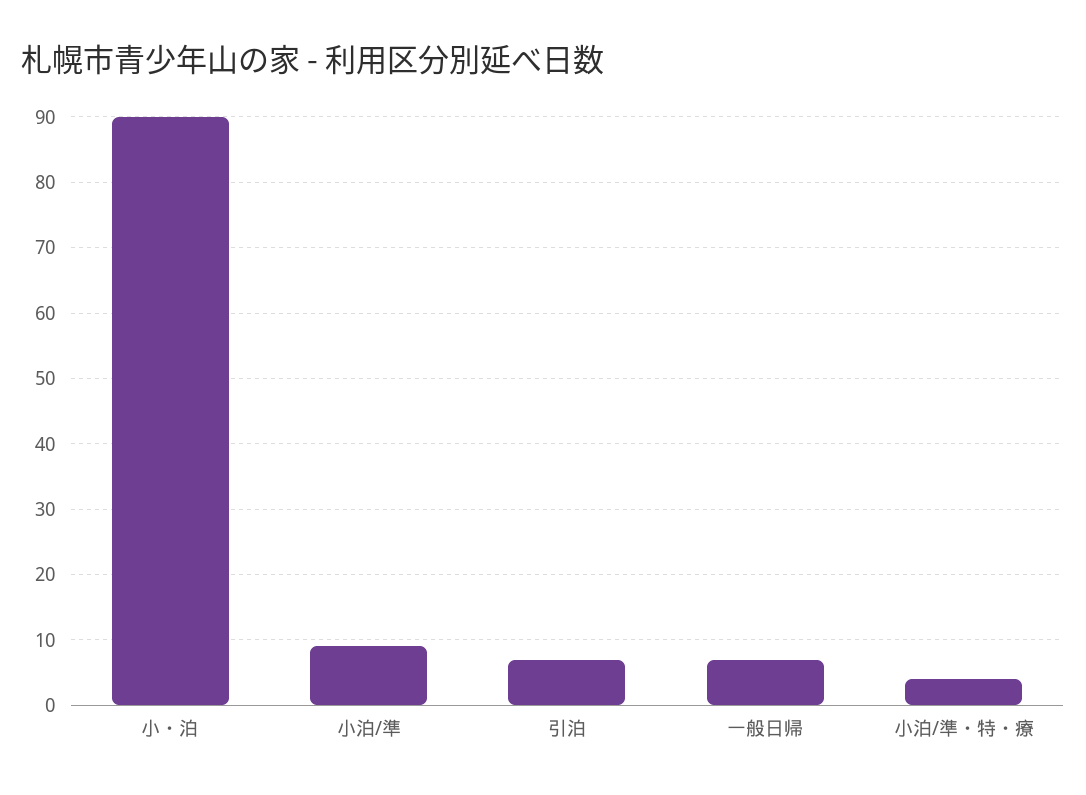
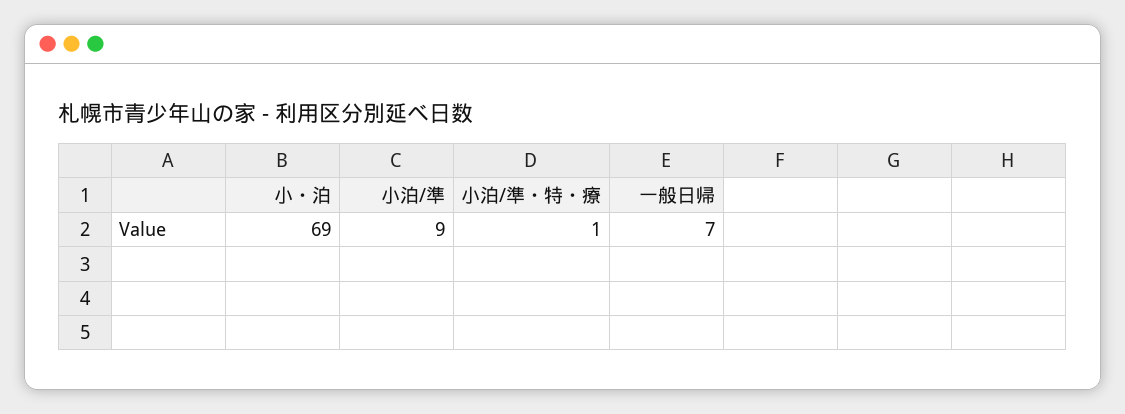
小・泊: 90 -> 69
引泊: 7 -> none
小泊/準・特・療: 4 -> 1

